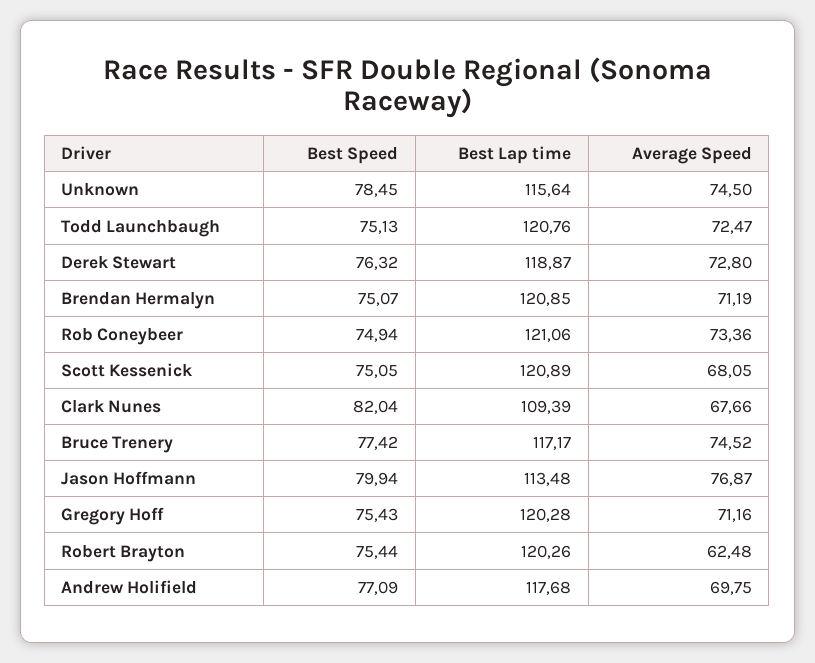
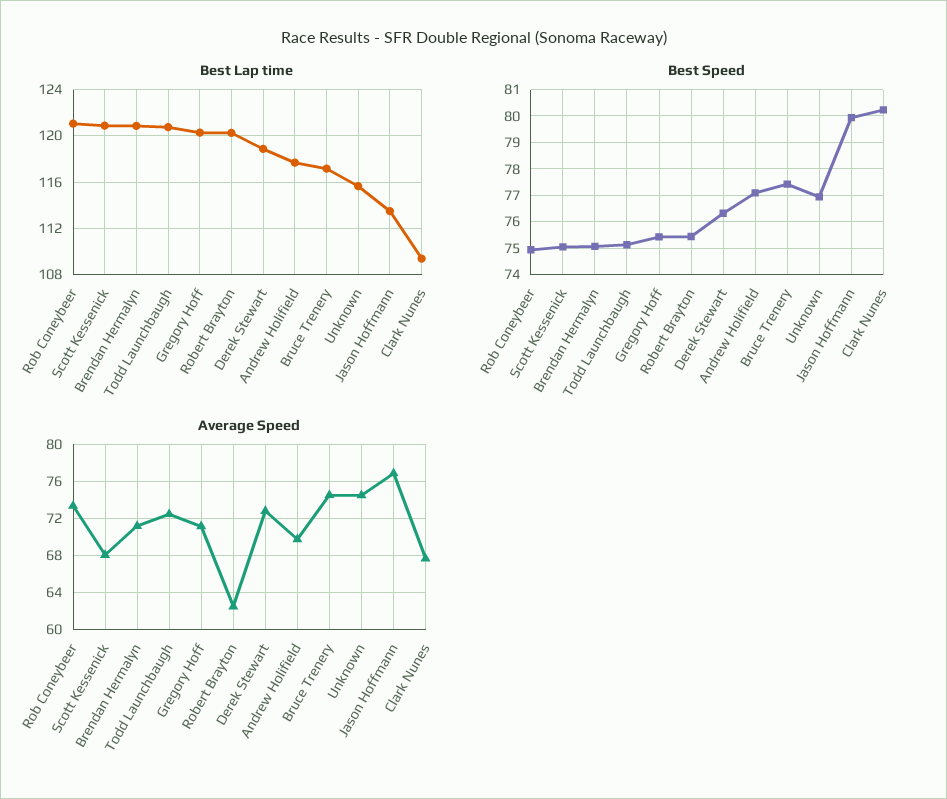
Best Speed, Unknown: 78.45 -> 77
Best Speed, Clark Nunes: 82.04 -> 80.25

